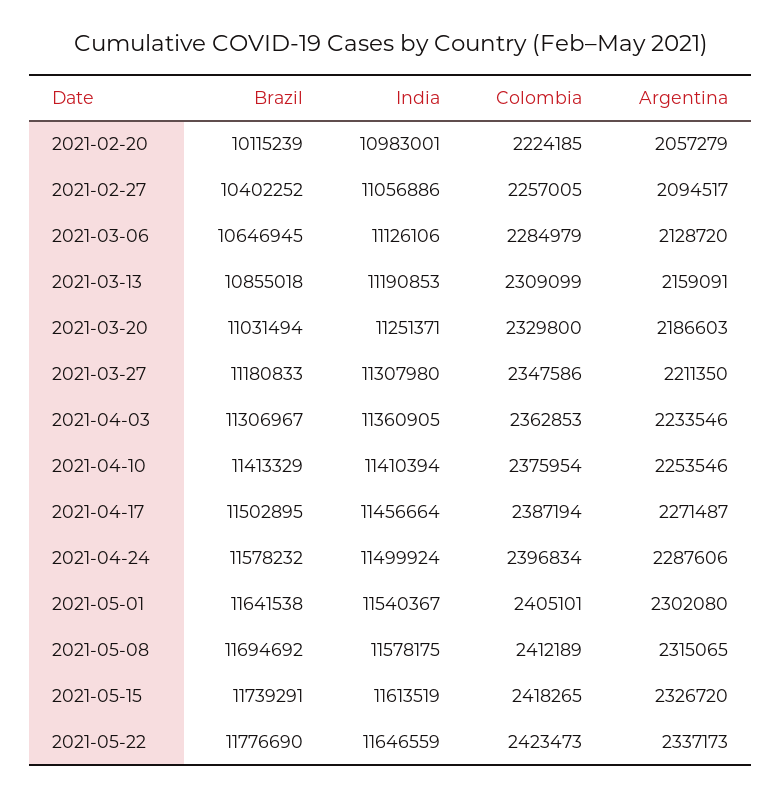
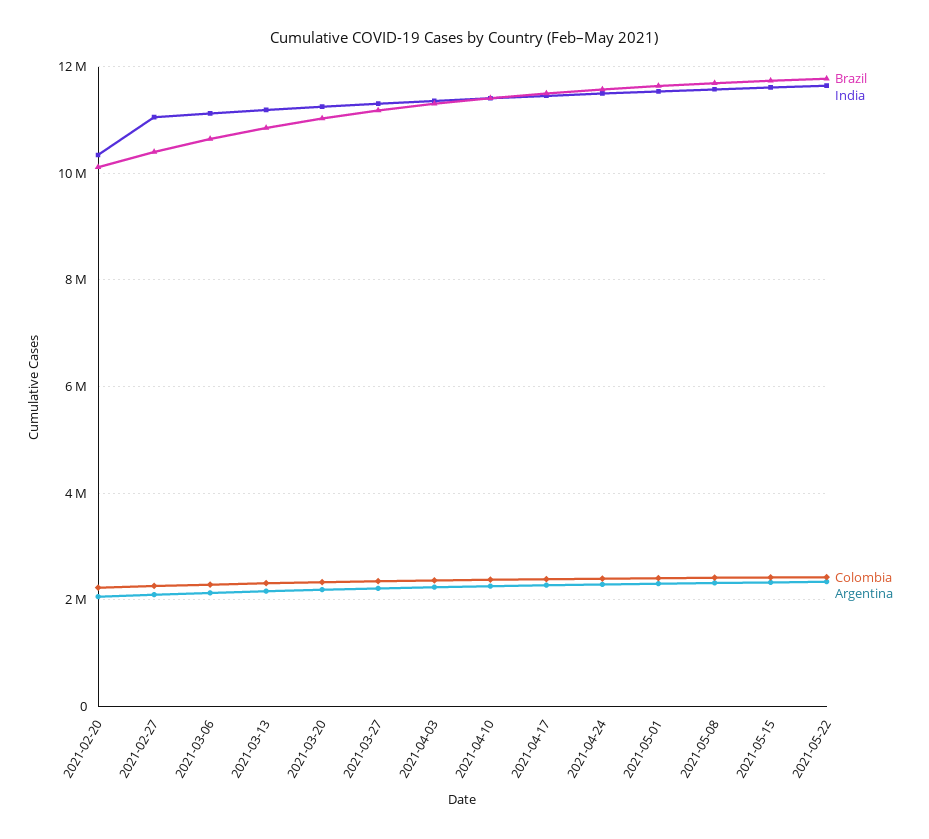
India, 2021-02-20: 10983001 -> 10400000

